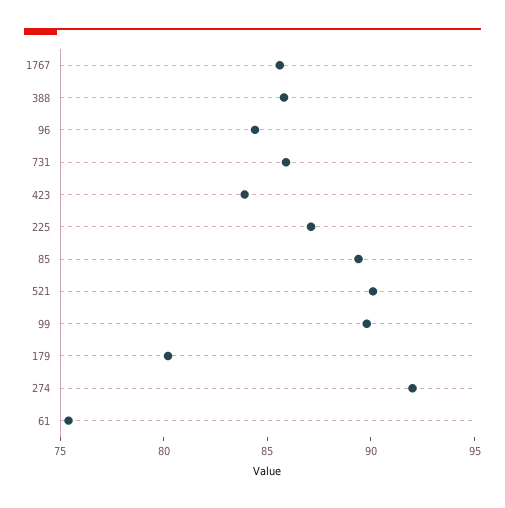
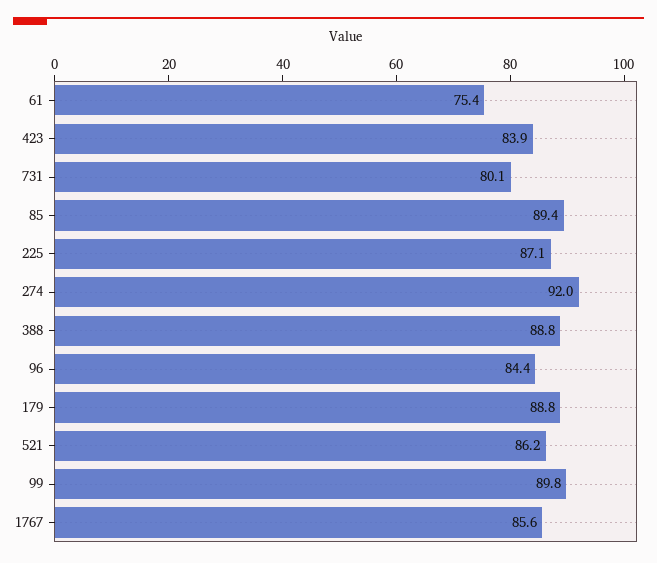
388: 86 -> 88.8
731: 86 -> 80.1
521: 90 -> 86.2
179: 80 -> 88.8

